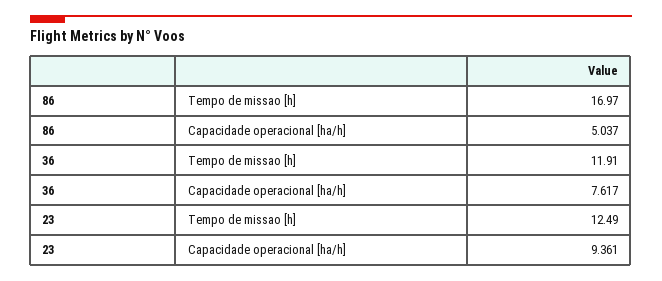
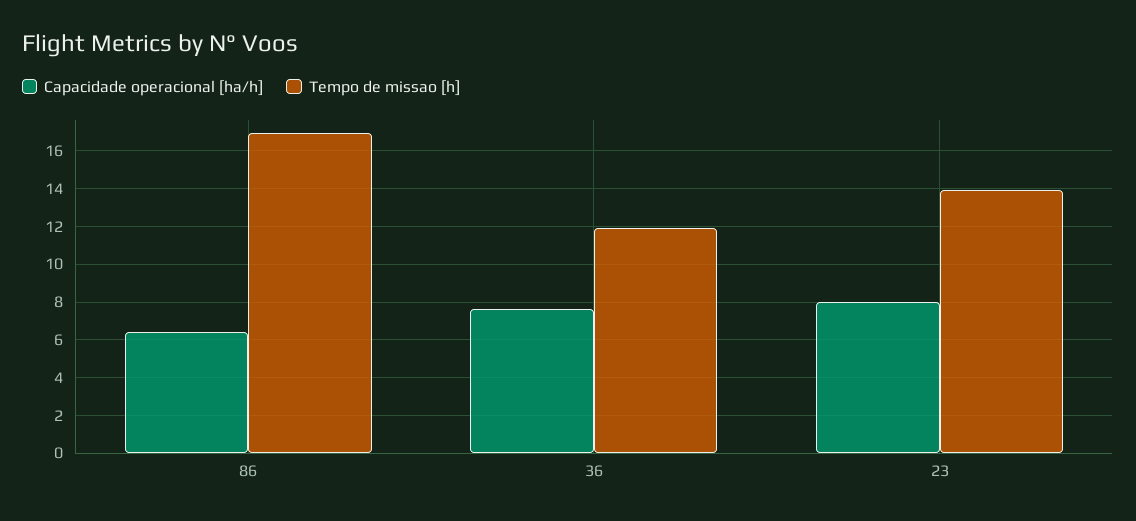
Capacidade operacional [ha/h], 86: 5.037 -> 6.5
Tempo de missao [h], 23: 12.49 -> 14
Capacidade operacional [ha/h], 23: 9.361 -> 8

